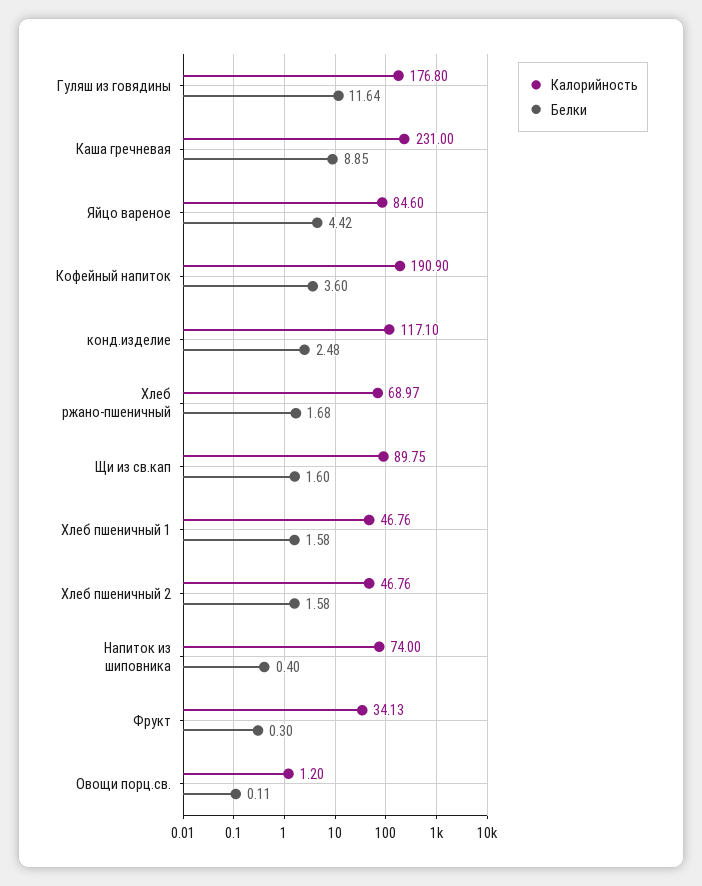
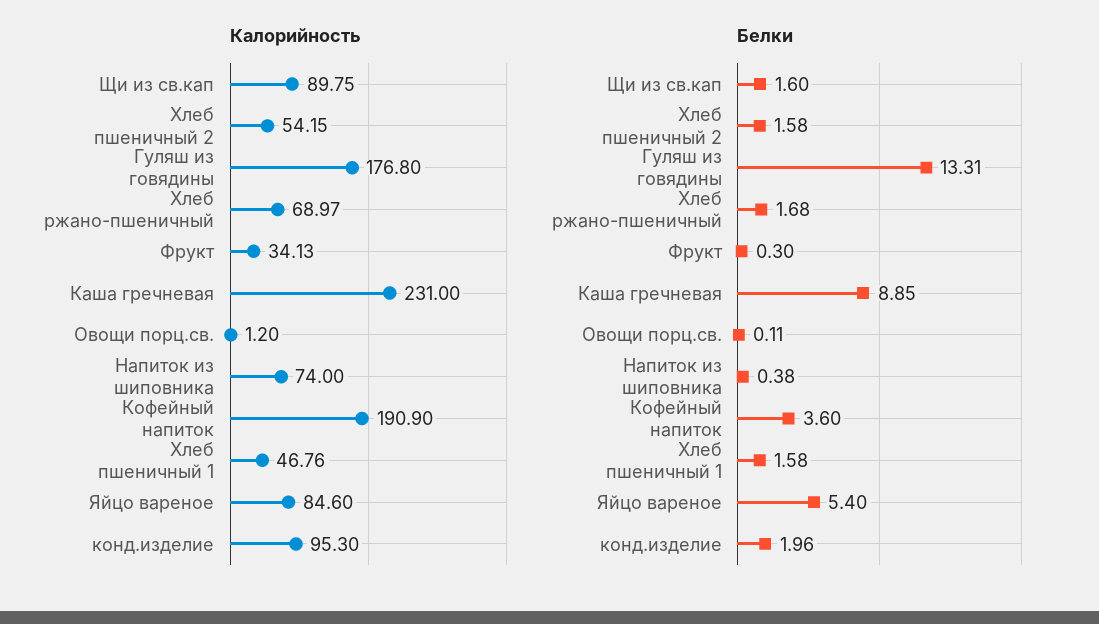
Белки, Гуляш из говядины: 11.64 -> 13.31
Белки, Яйцо вареное: 4.42 -> 5.4
Калорийность, конд.изделие: 117.1 -> 95.3
Белки, конд.изделие: 2.48 -> 1.96
Калорийность, Хлеб пшеничный 2: 46.76 -> 54.15
Белки, Напиток из шиповника: 0.4 -> 0.38

